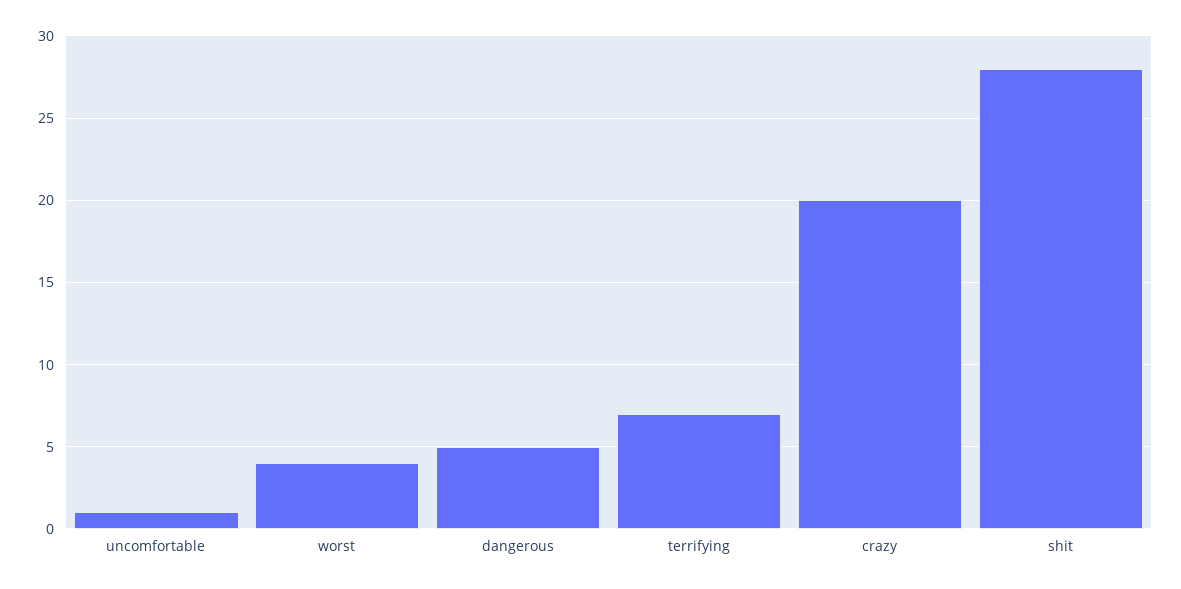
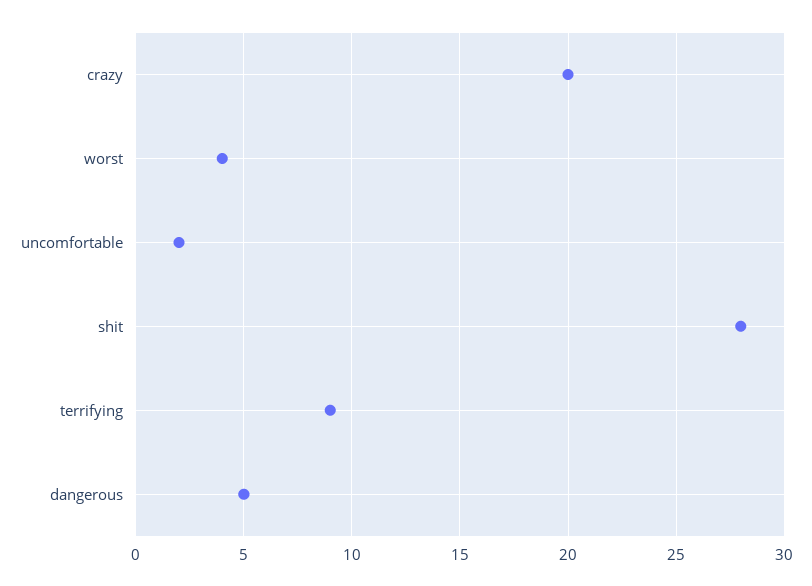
uncomfortable: 1 -> 2
terrifying: 7 -> 9

